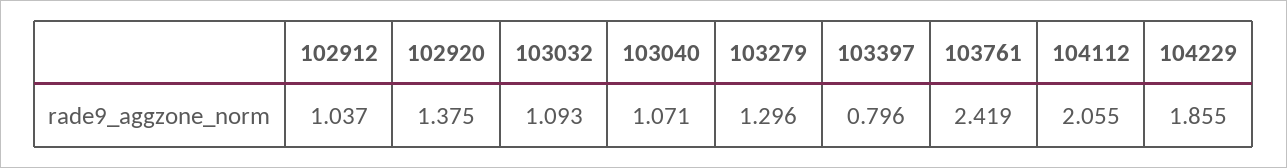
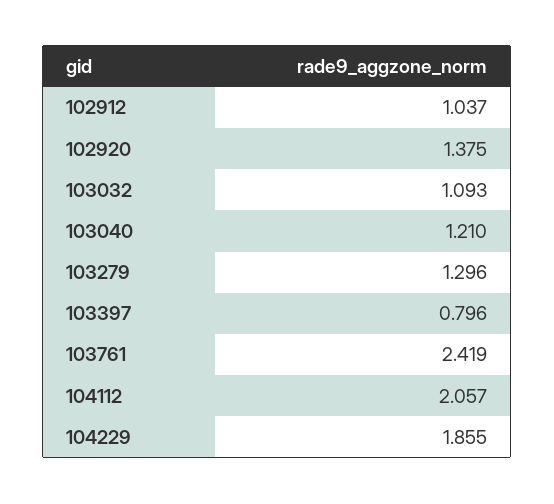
103040: 1.071 -> 1.21
104112: 2.055 -> 2.057

